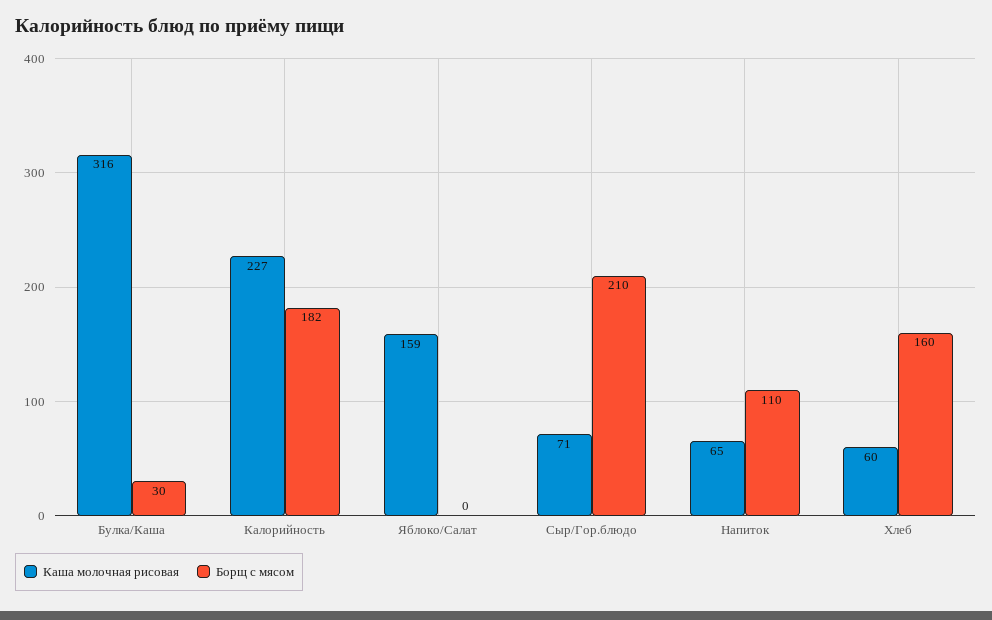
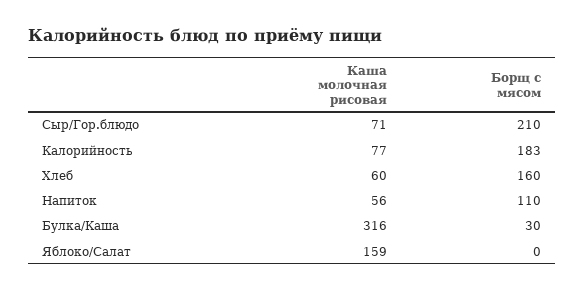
Каша молочная рисовая, Калорийность: 227 -> 77
Борщ с мясом, Калорийность: 182 -> 183
Каша молочная рисовая, Напиток: 65 -> 56

